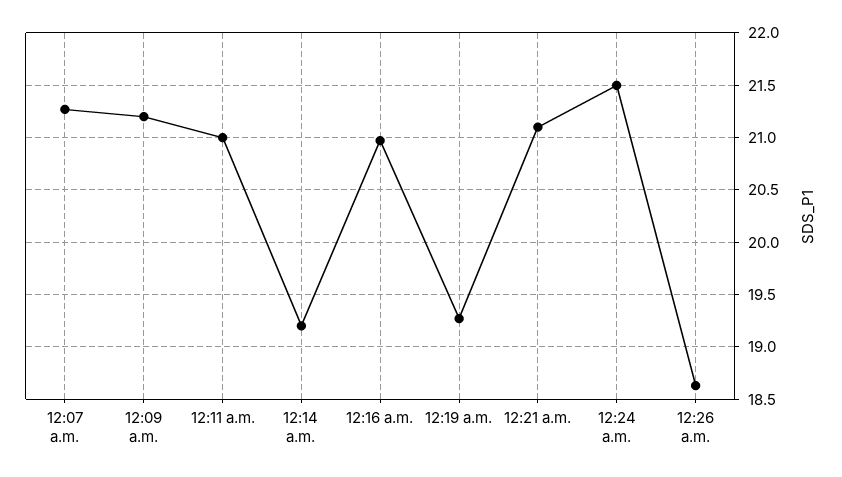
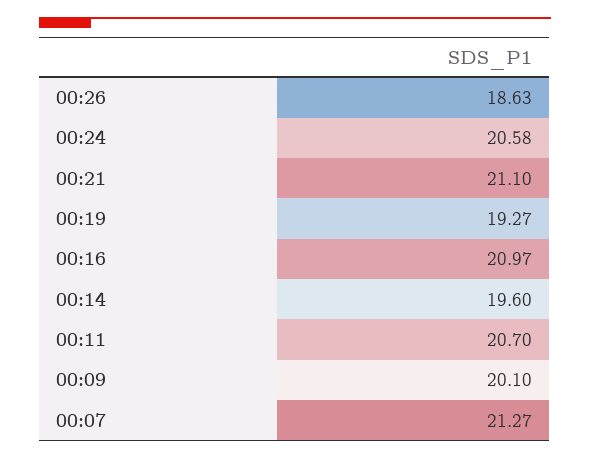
12:09 a.m.: 21.2 -> 20.1
12:11 a.m.: 21 -> 20.7
12:14 a.m.: 19.2 -> 19.6
12:24 a.m.: 21.5 -> 20.58

